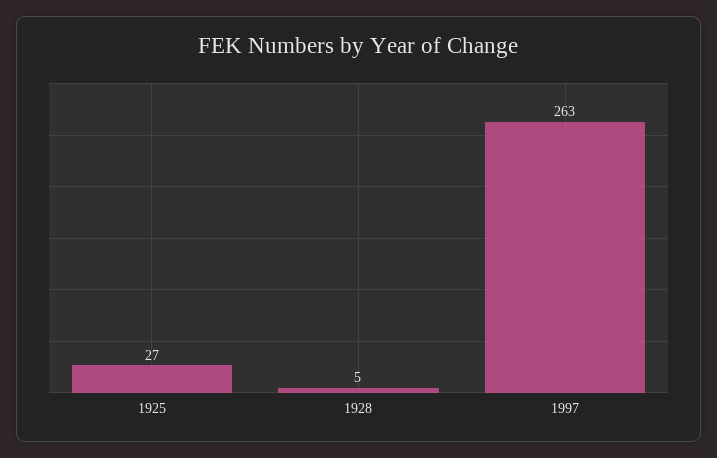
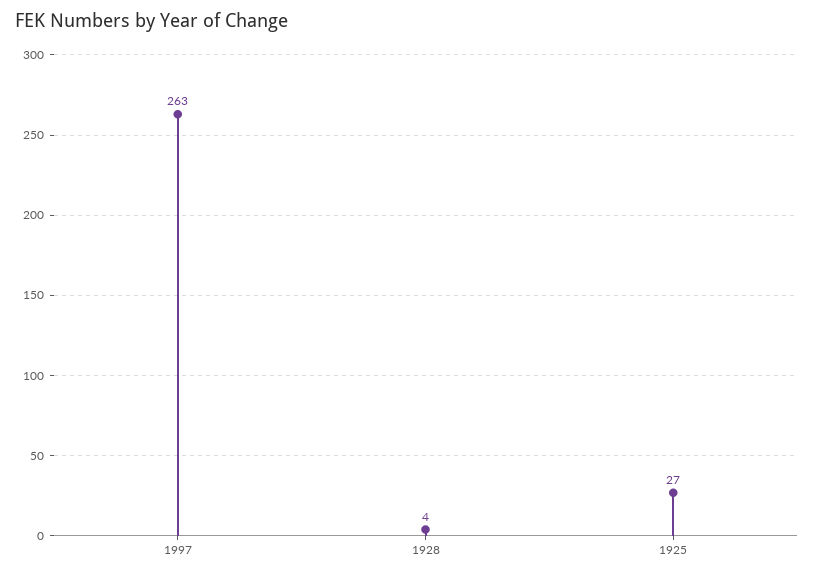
1928: 5 -> 4

